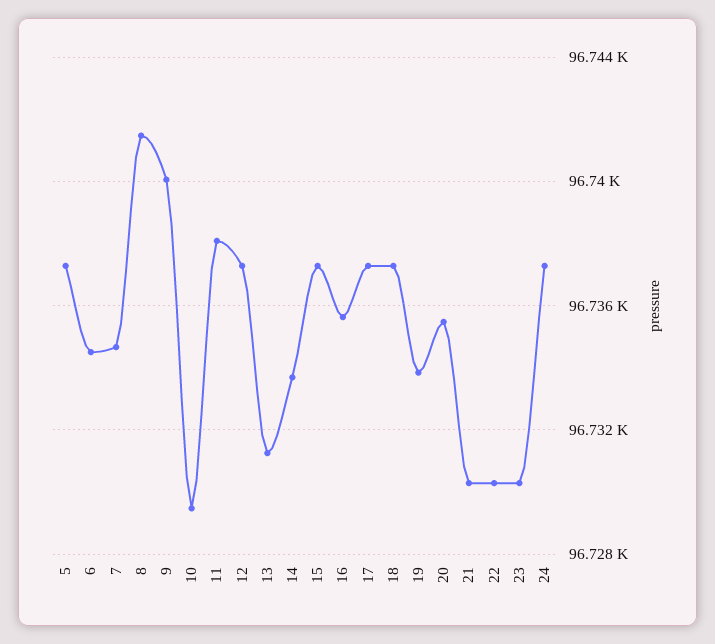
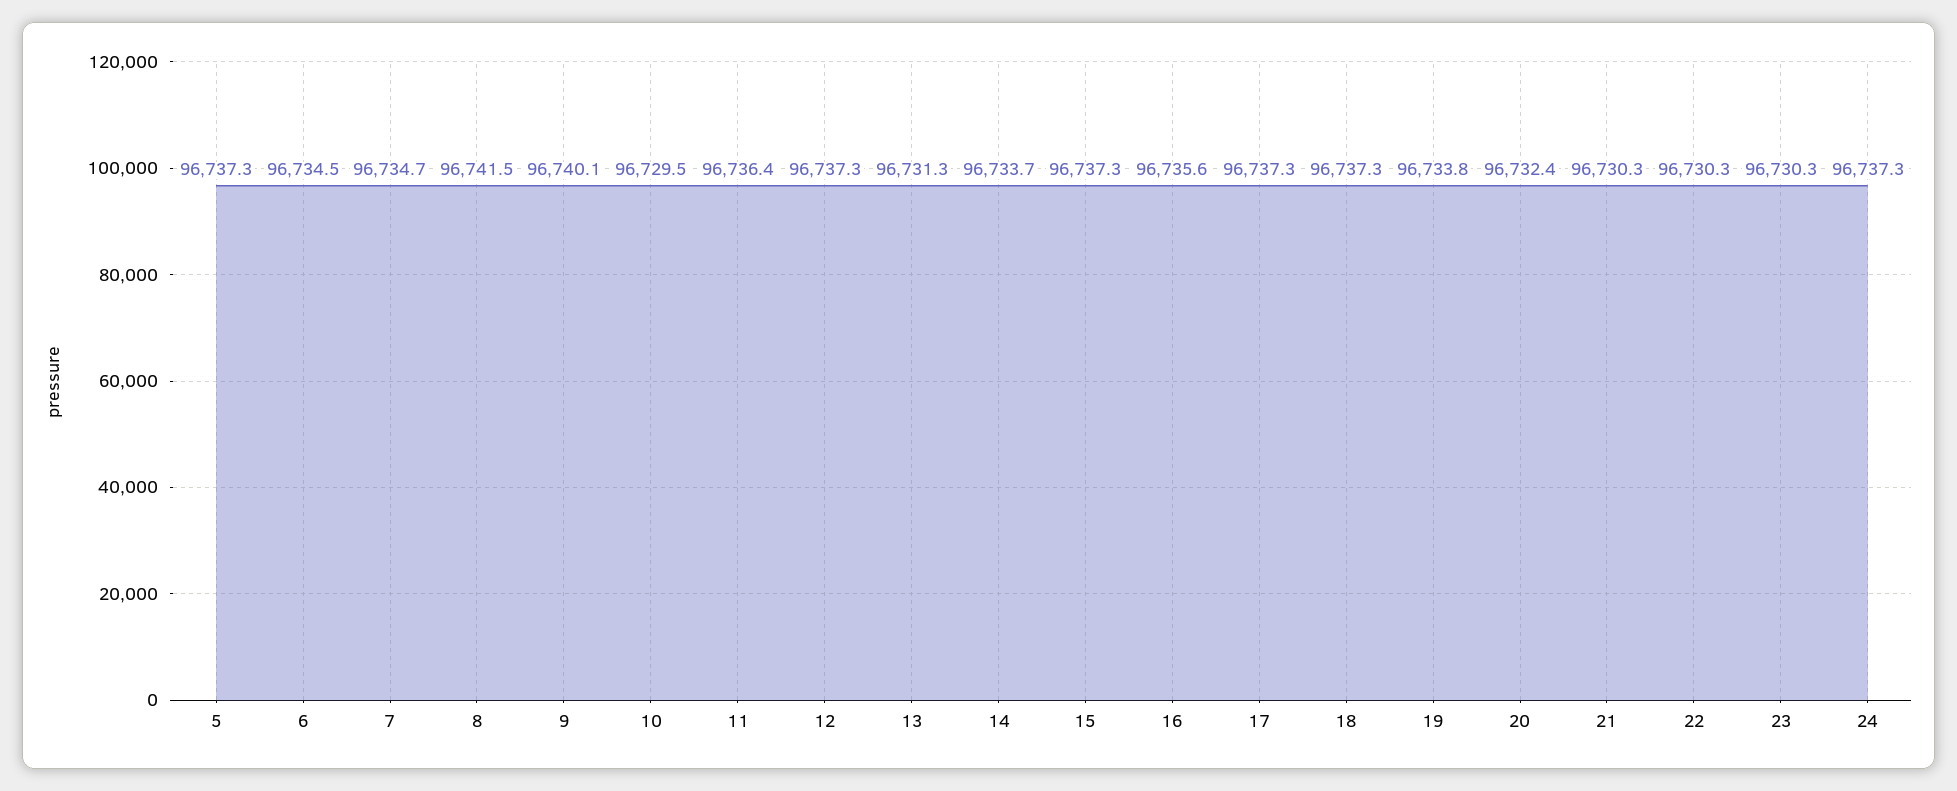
11: 96738 -> 96736.4
20: 96735.5 -> 96732.4

